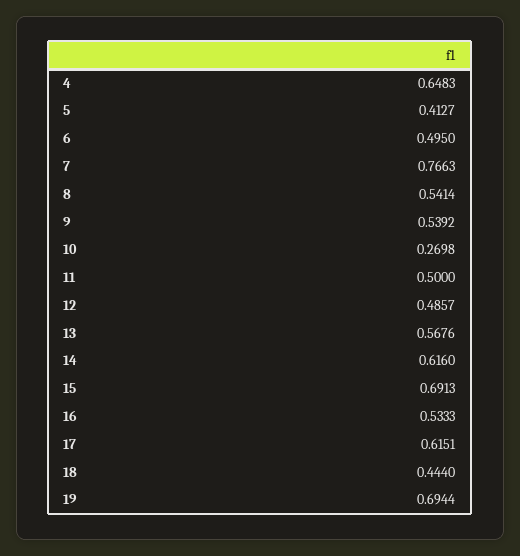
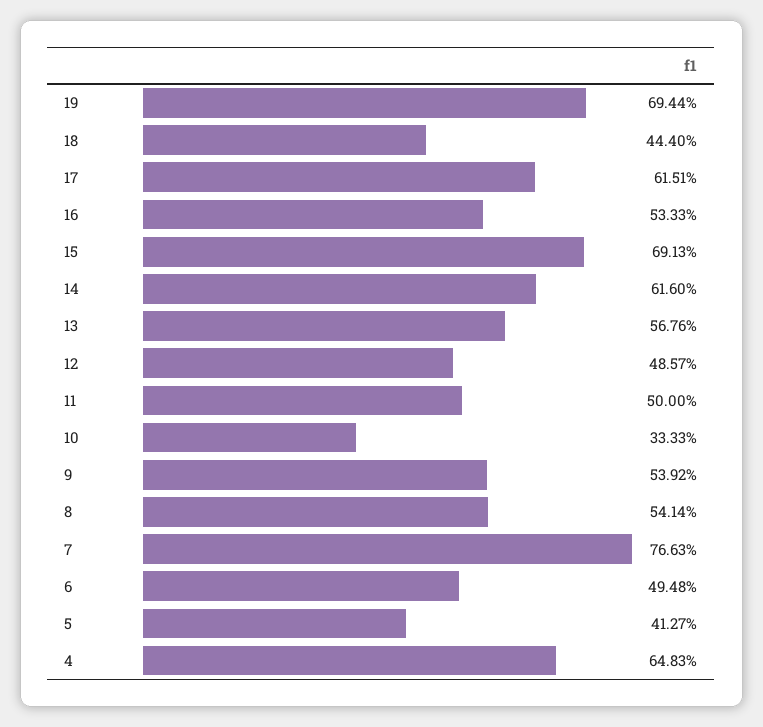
6: 0.495 -> 0.4948
10: 0.2698 -> 0.3333

